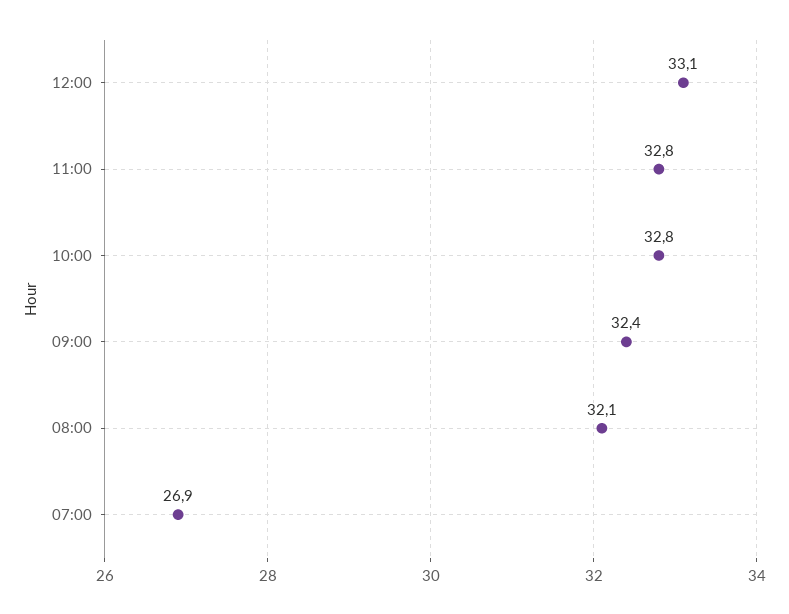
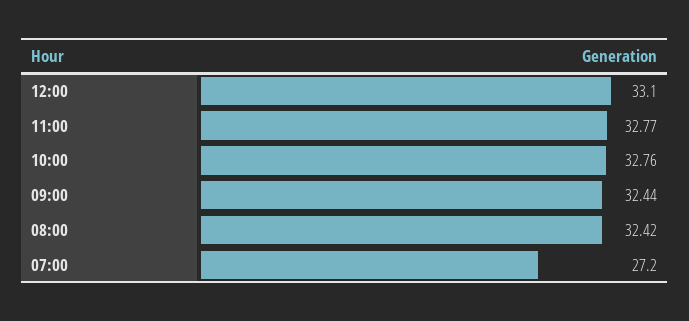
08:00: 32.1 -> 32.42
07:00: 26.9 -> 27.2

